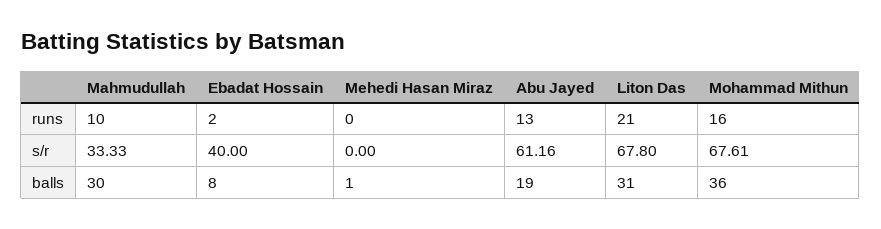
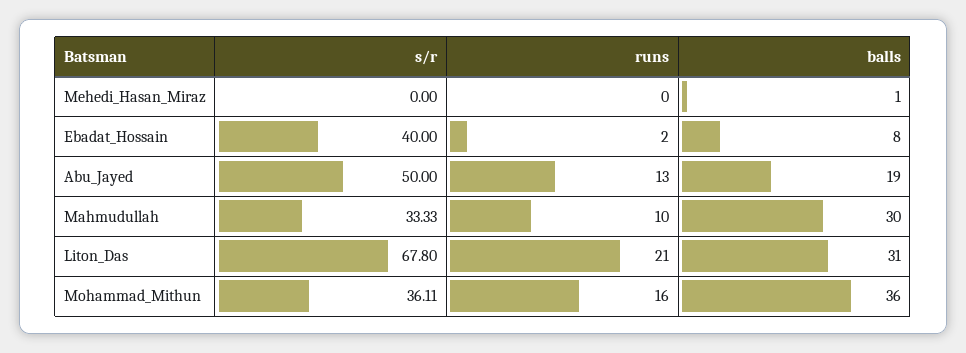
Abu Jayed, s/r: 61.16 -> 50
Mohammad Mithun, s/r: 67.61 -> 36.11

